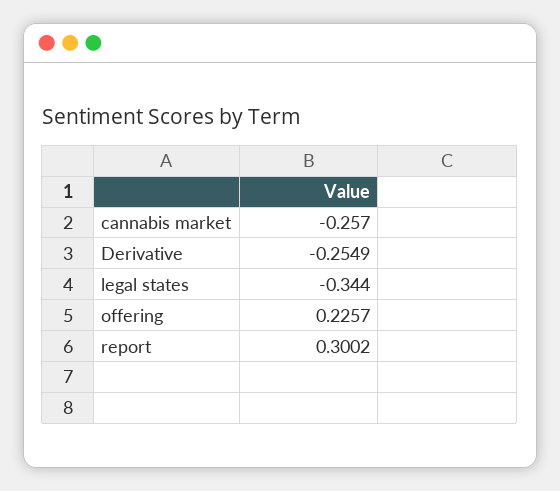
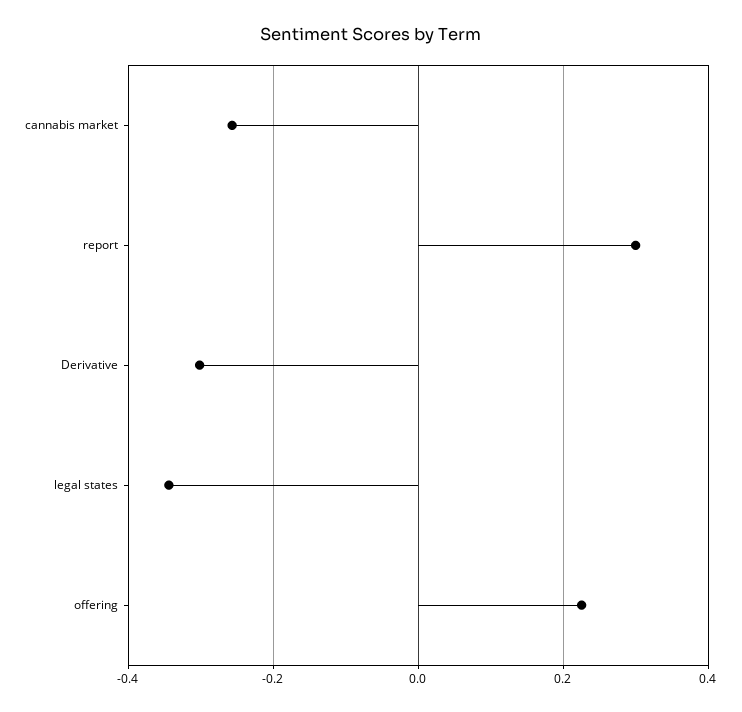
Derivative: -0.2549 -> -0.3

